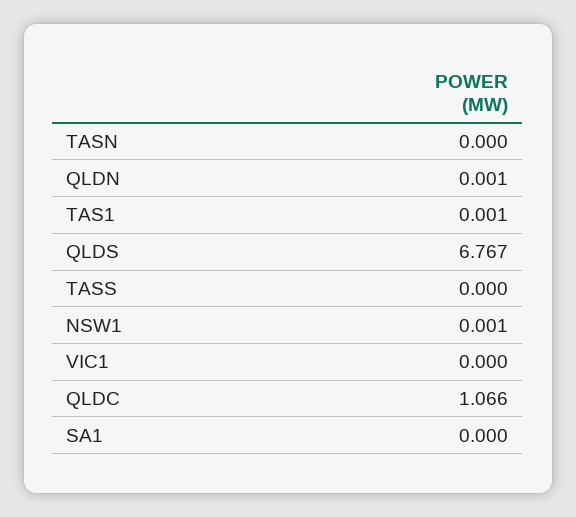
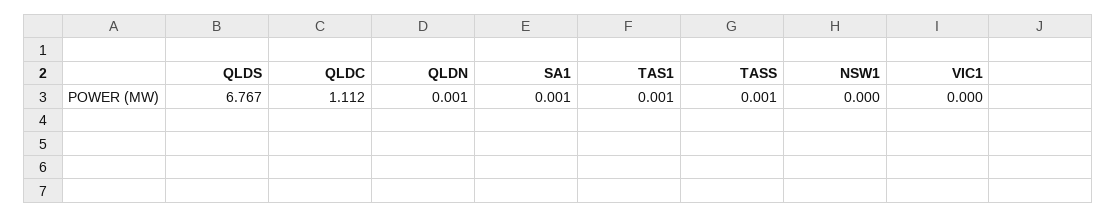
TASN: 0 -> none
TASS: 0 -> 0.001
NSW1: 0.001 -> 0
QLDC: 1.066 -> 1.112
SA1: 0 -> 0.001

